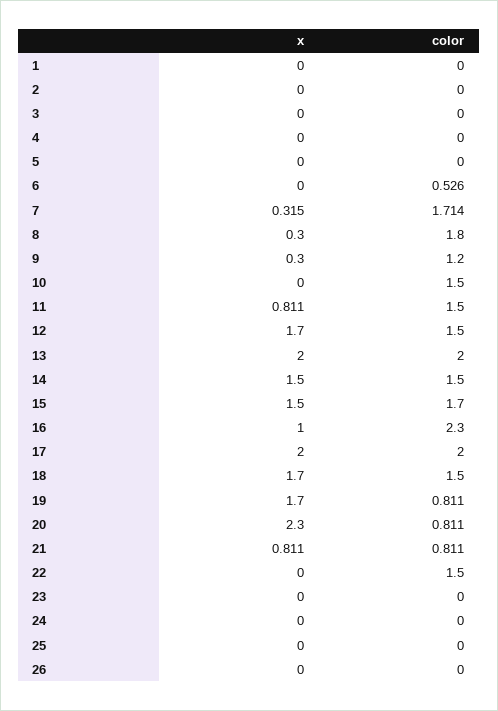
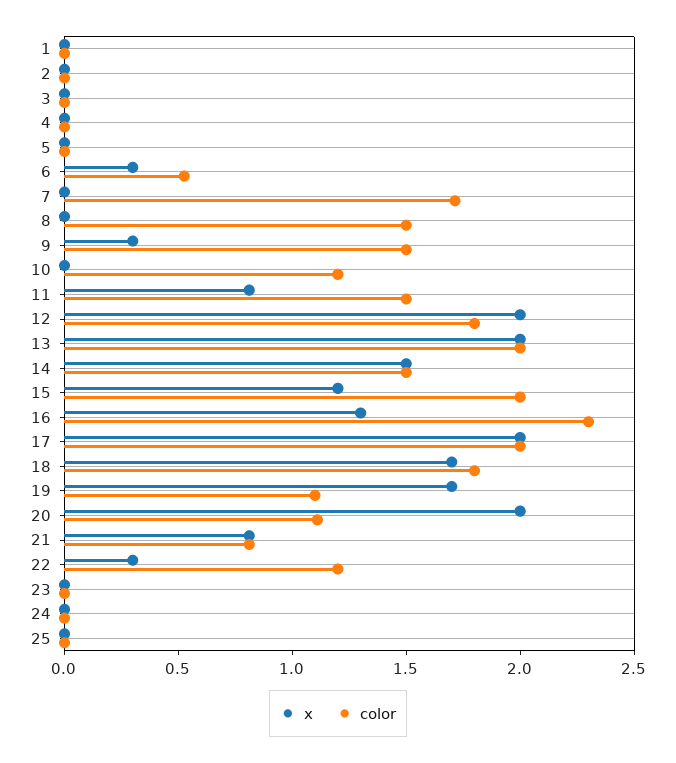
x, 6: 0 -> 0.3
x, 7: 0.315 -> 0
x, 8: 0.3 -> 0
color, 8: 1.8 -> 1.5
color, 9: 1.2 -> 1.5
color, 10: 1.5 -> 1.2
x, 12: 1.7 -> 2
color, 12: 1.5 -> 1.8
x, 15: 1.5 -> 1.2
color, 15: 1.7 -> 2
x, 16: 1 -> 1.3
color, 18: 1.5 -> 1.8
color, 19: 0.811 -> 1.1
x, 20: 2.3 -> 2
color, 20: 0.811 -> 1.1
x, 22: 0 -> 0.3
color, 22: 1.5 -> 1.2
x, 26: 0 -> none
color, 26: 0 -> none

